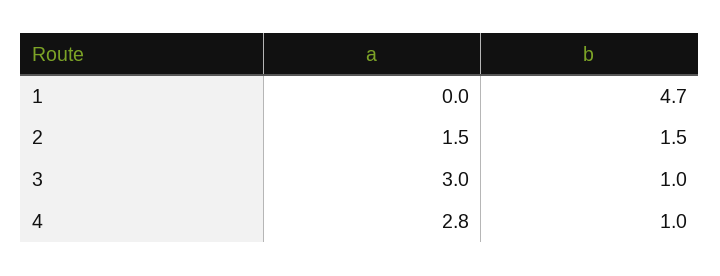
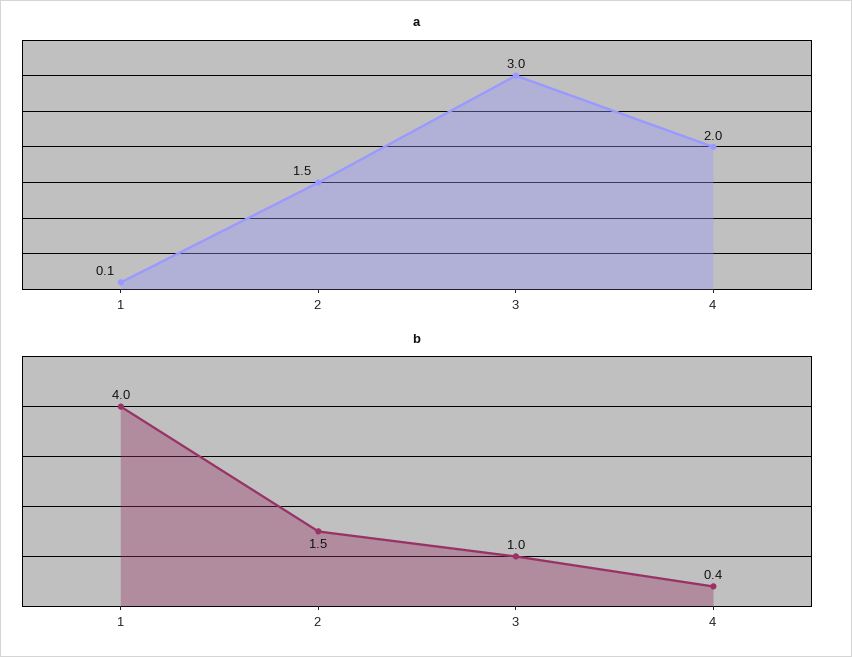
a, 1: 0 -> 0.1
b, 1: 4.7 -> 4
a, 4: 2.8 -> 2
b, 4: 1 -> 0.4

